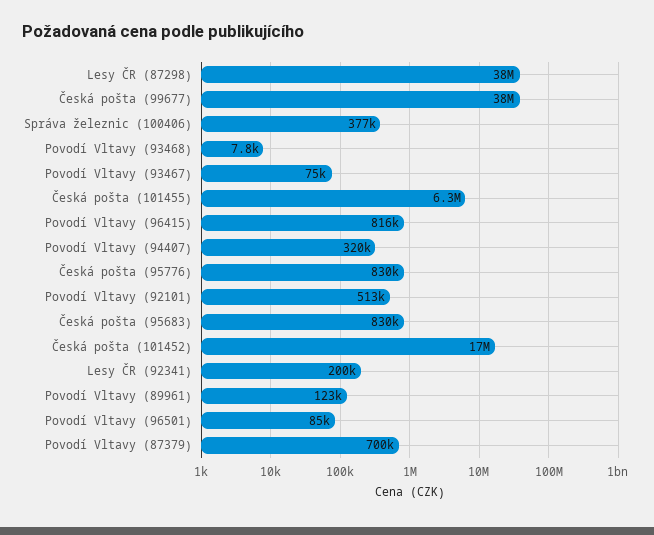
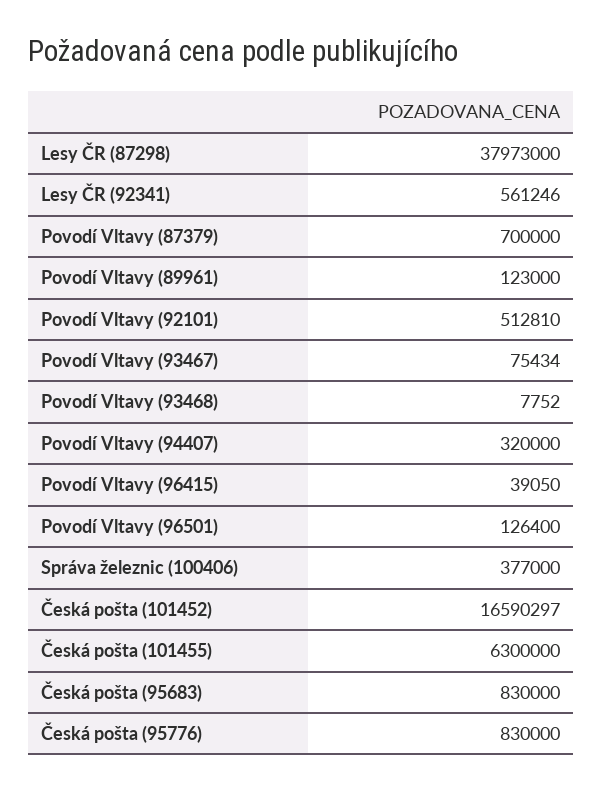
Česká pošta (99677): 38000000 -> none
Povodí Vltavy (96415): 816000 -> 39050
Lesy ČR (92341): 200000 -> 561246
Povodí Vltavy (96501): 85000 -> 126400

